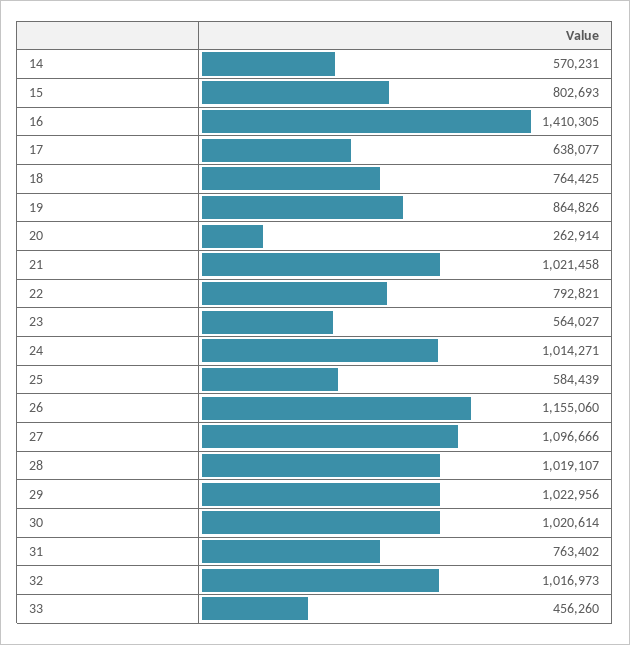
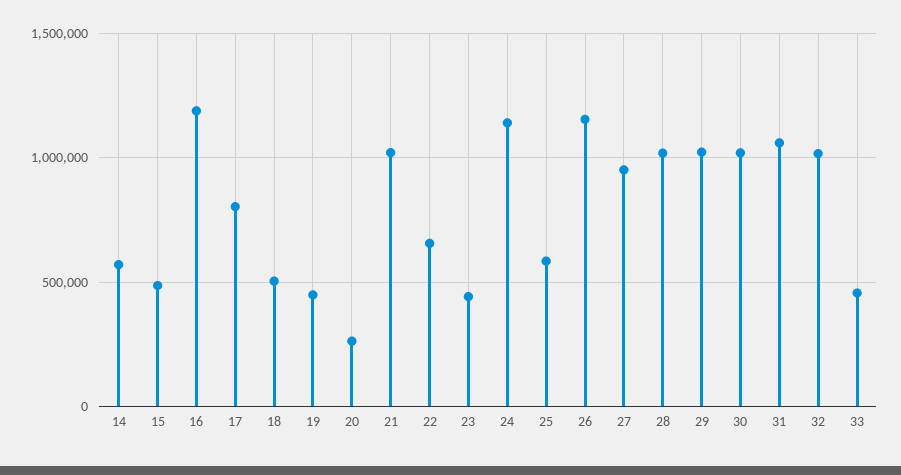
15: 802693 -> 500000
16: 1410305 -> 1200000
17: 638077 -> 800000
18: 764425 -> 500000
19: 864826 -> 450000
22: 792821 -> 650000
23: 564027 -> 450000
24: 1014271 -> 1150000
27: 1096666 -> 950000
31: 763402 -> 1050000

